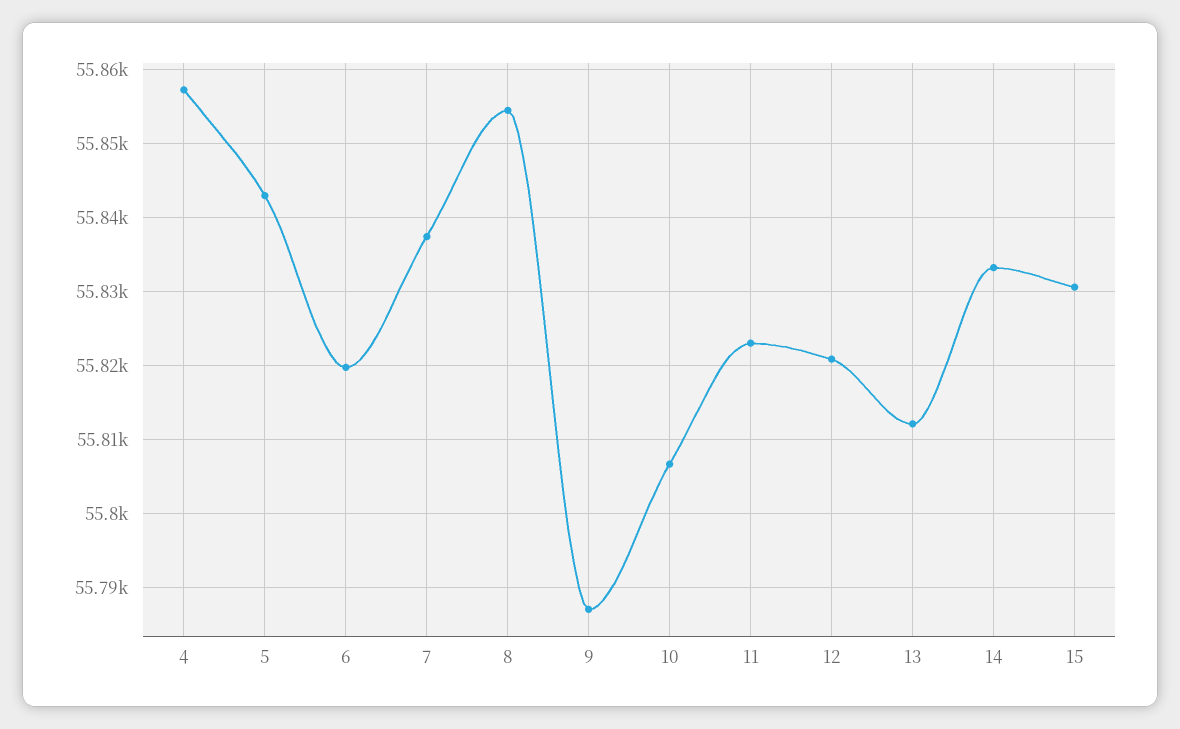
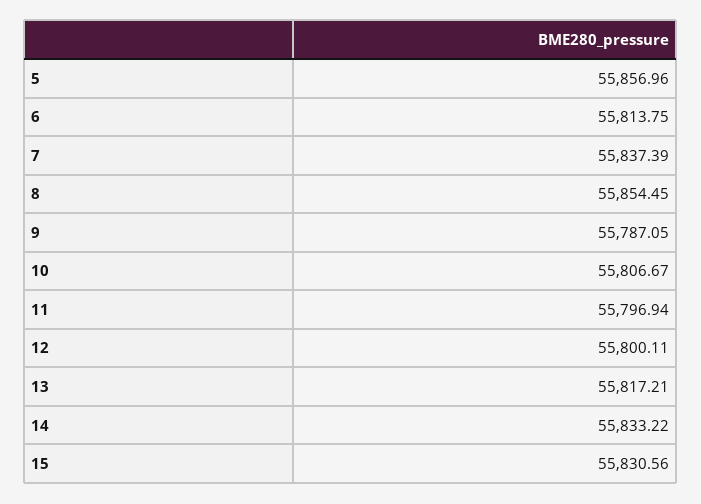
4: 55857 -> none
5: 55843 -> 55856.96
6: 55820 -> 55813.75
11: 55823 -> 55796.94
12: 55821 -> 55800.11
13: 55812 -> 55817.21

